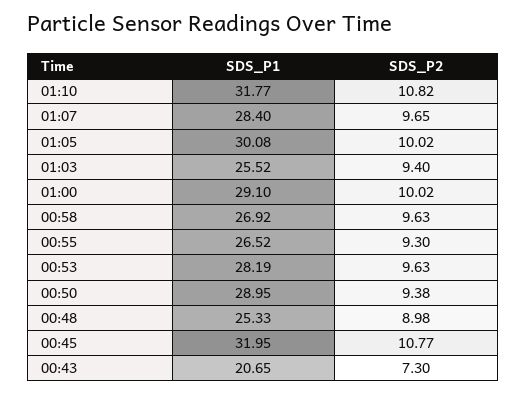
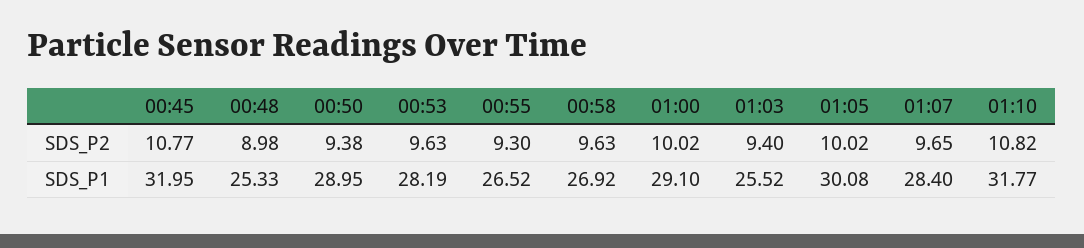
SDS_P1, 00:43: 20.65 -> none
SDS_P2, 00:43: 7.3 -> none

